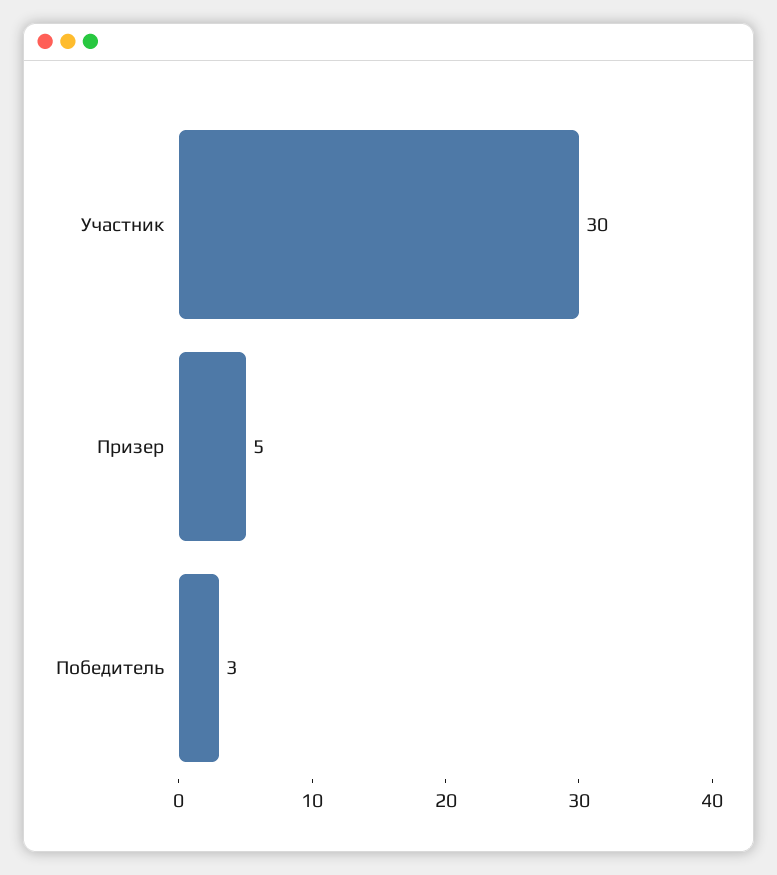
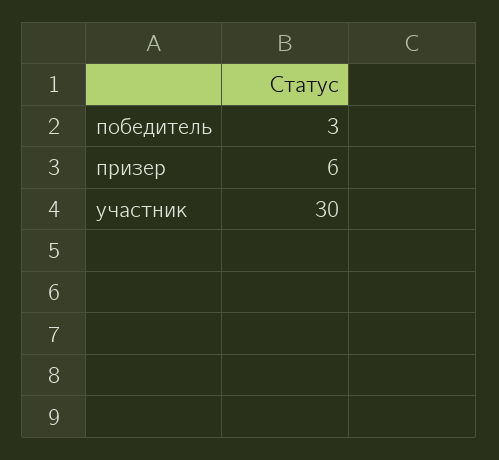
Призер: 5 -> 6

